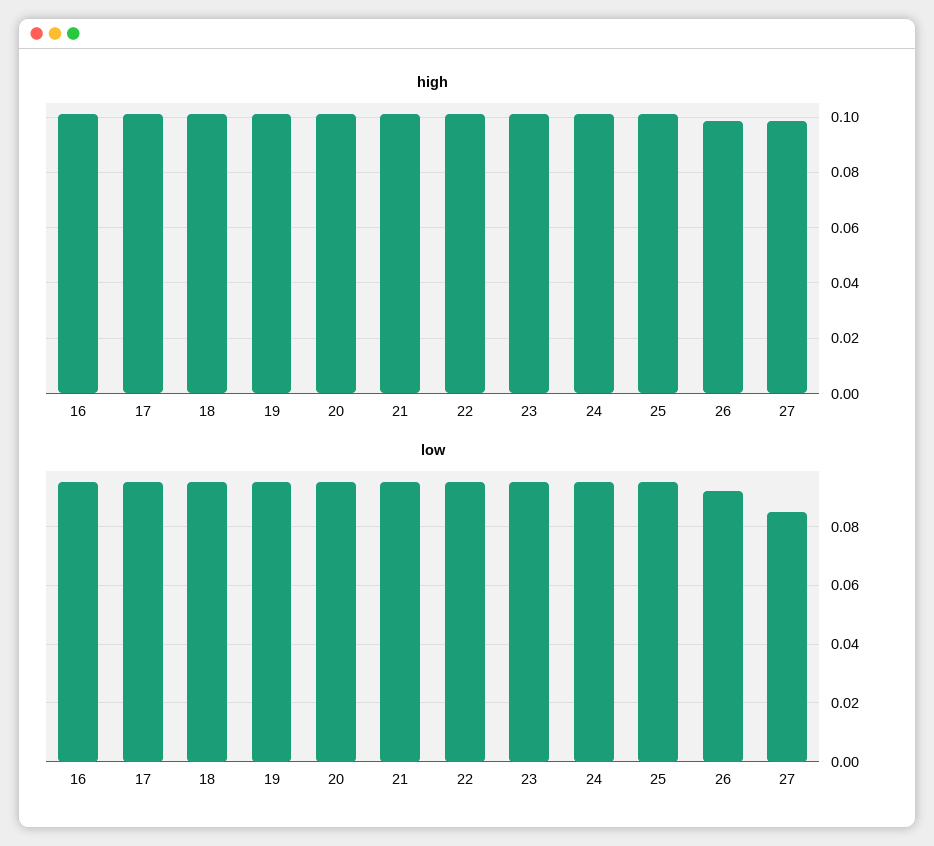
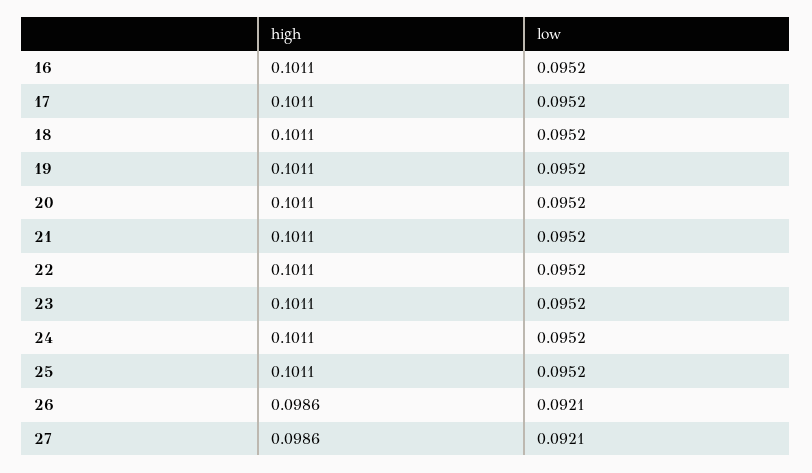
low, 27: 0.085 -> 0.0921

